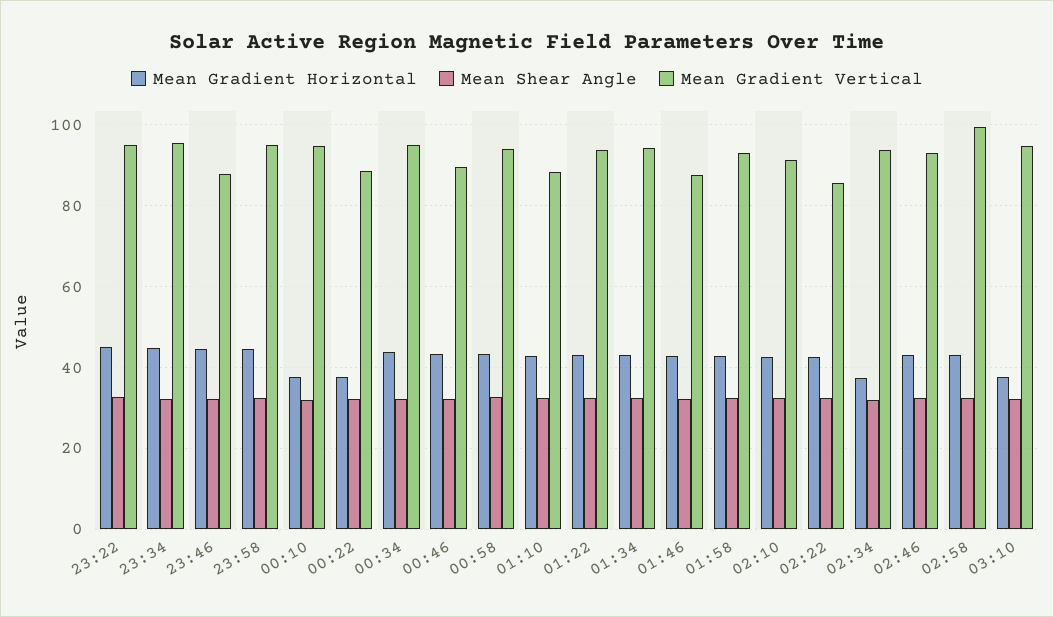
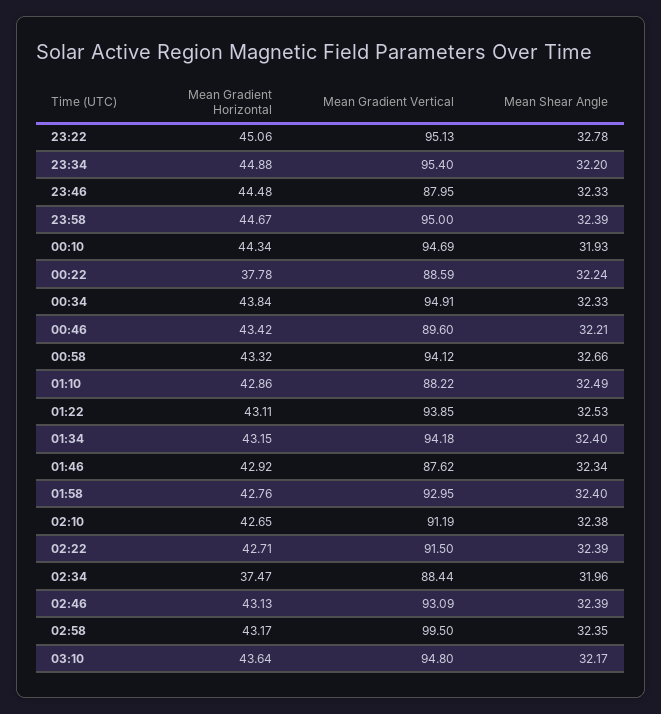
Mean Gradient Horizontal, 00:10: 38 -> 44.34
Mean Gradient Vertical, 02:22: 86 -> 91.5
Mean Gradient Vertical, 02:34: 94 -> 88.44
Mean Gradient Horizontal, 03:10: 38 -> 43.64

